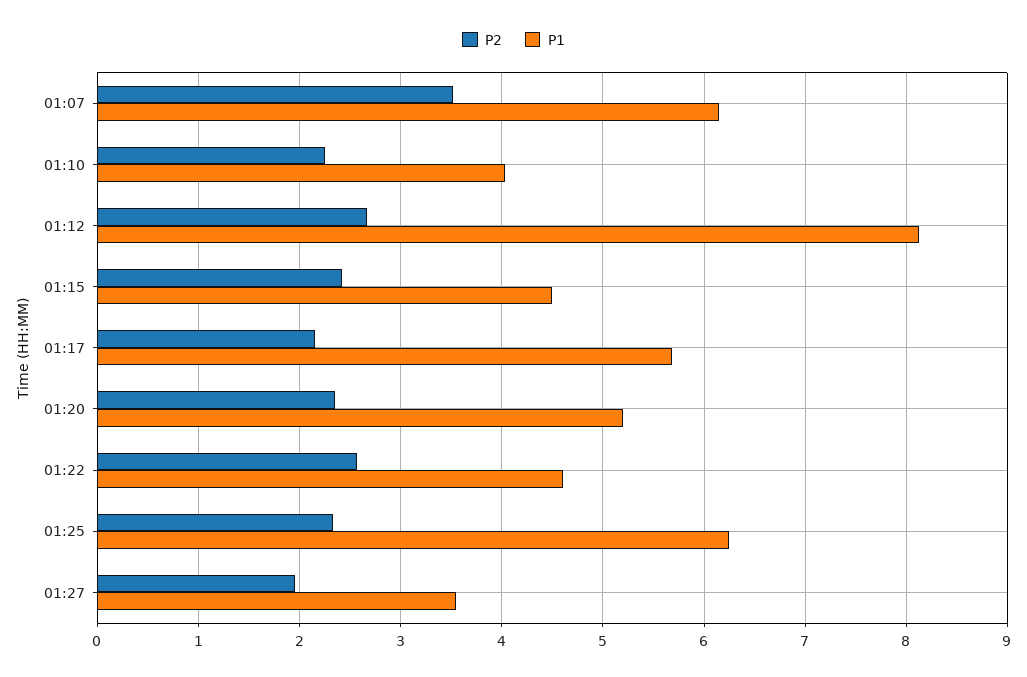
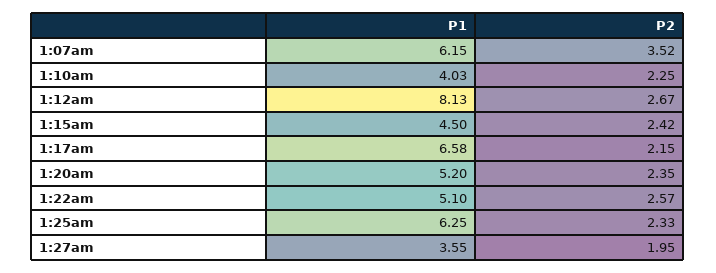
P1, 01:17: 5.7 -> 6.58
P1, 01:22: 4.6 -> 5.1

